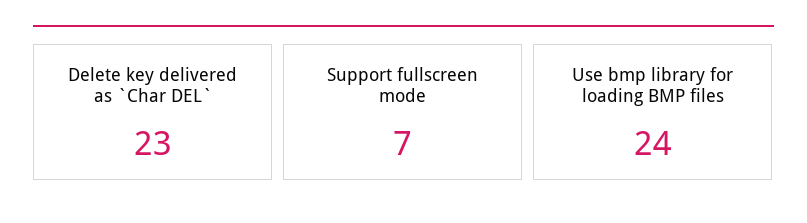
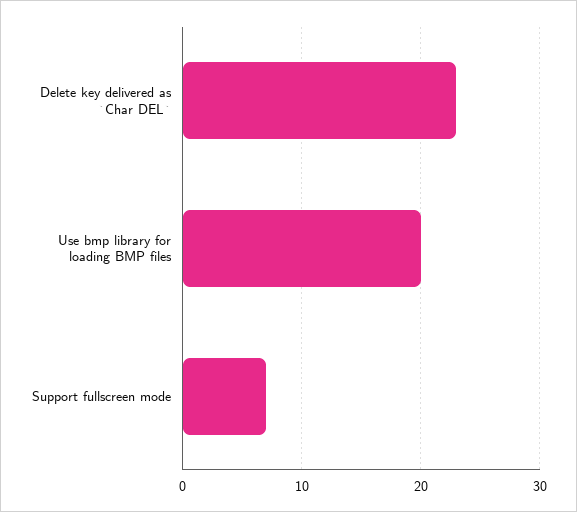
Use bmp library for loading BMP files: 24 -> 20

